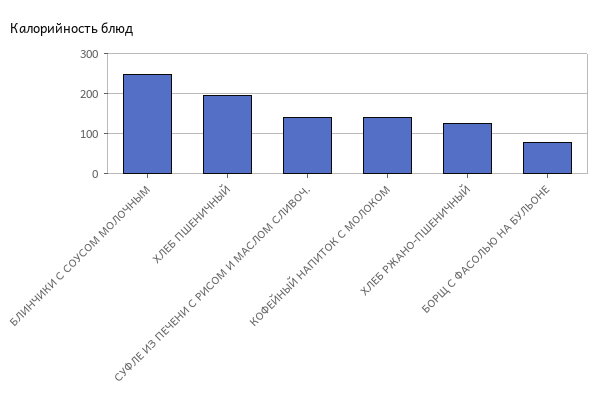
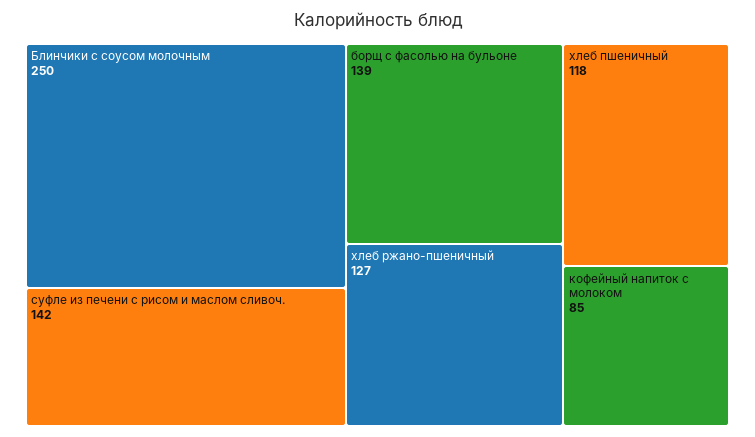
ХЛЕБ ПШЕНИЧНЫЙ: 200 -> 118
КОФЕЙНЫЙ НАПИТОК С МОЛОКОМ: 140 -> 85
БОРЩ С ФАСОЛЬЮ НА БУЛЬОНЕ: 80 -> 139

